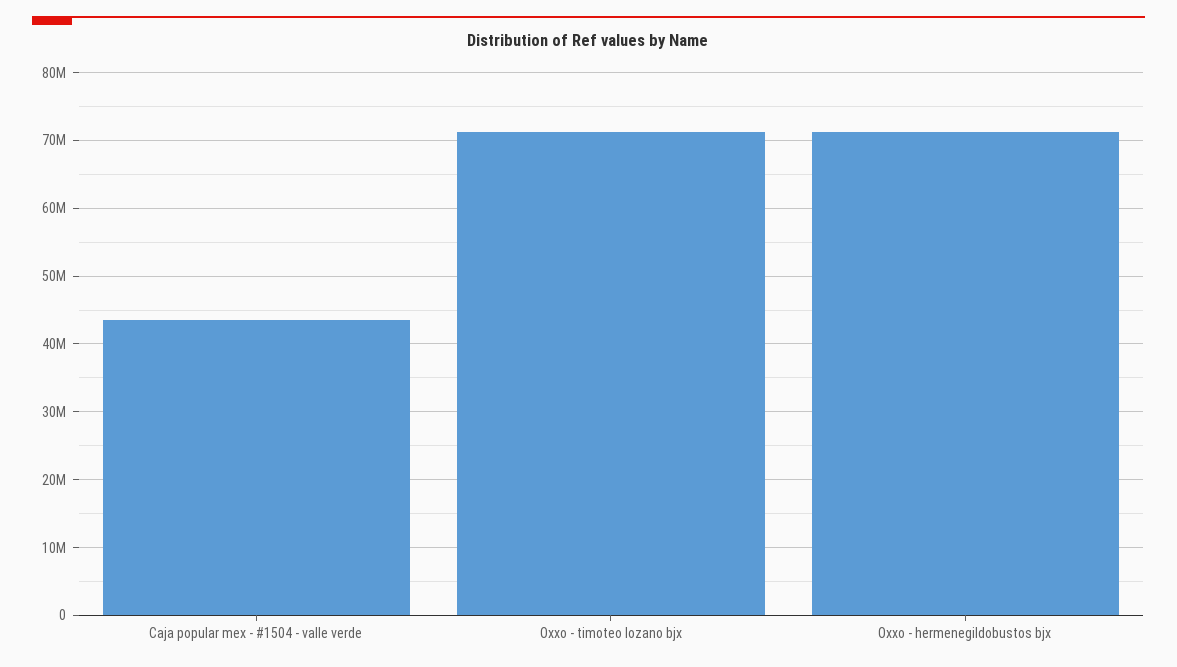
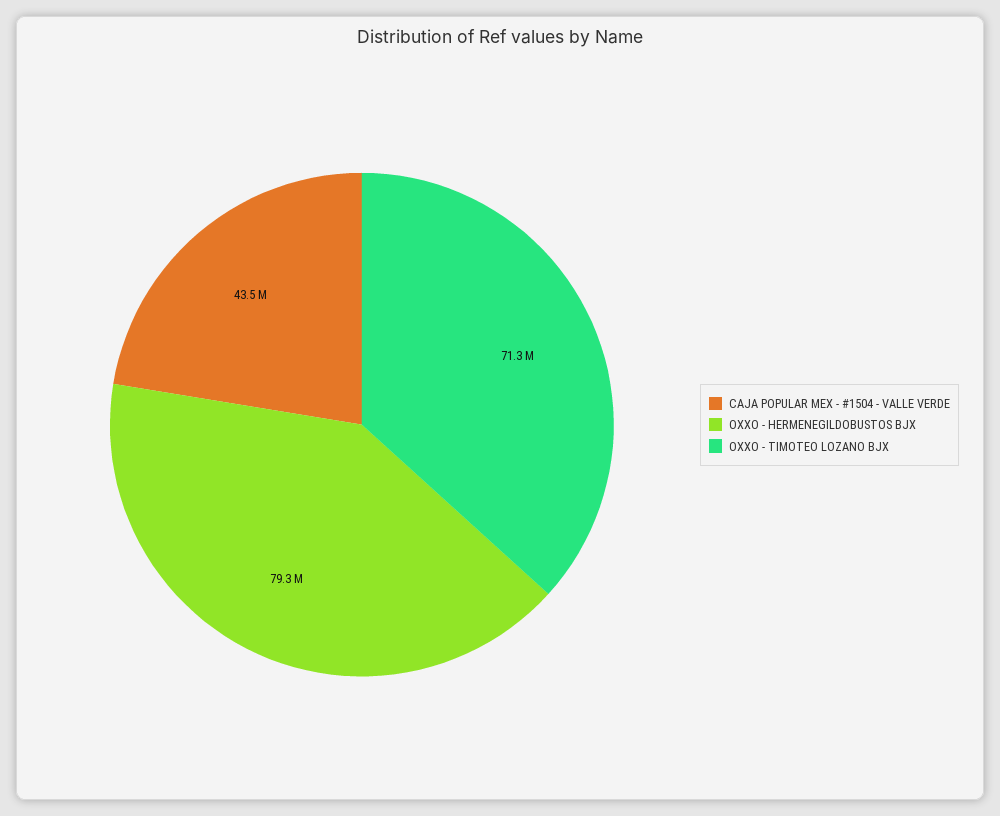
Oxxo - hermenegildobustos bjx: 71000000 -> 79300000

